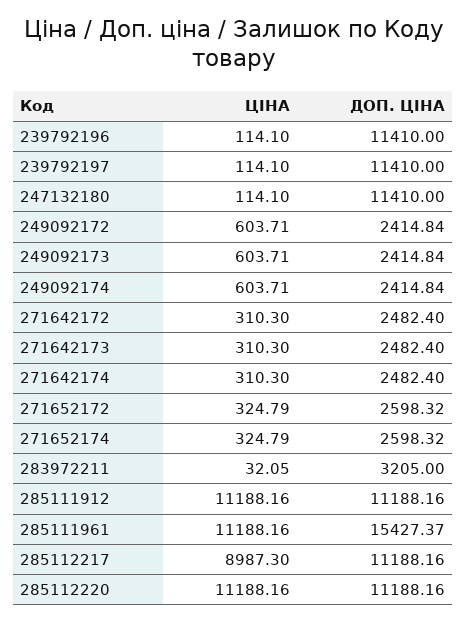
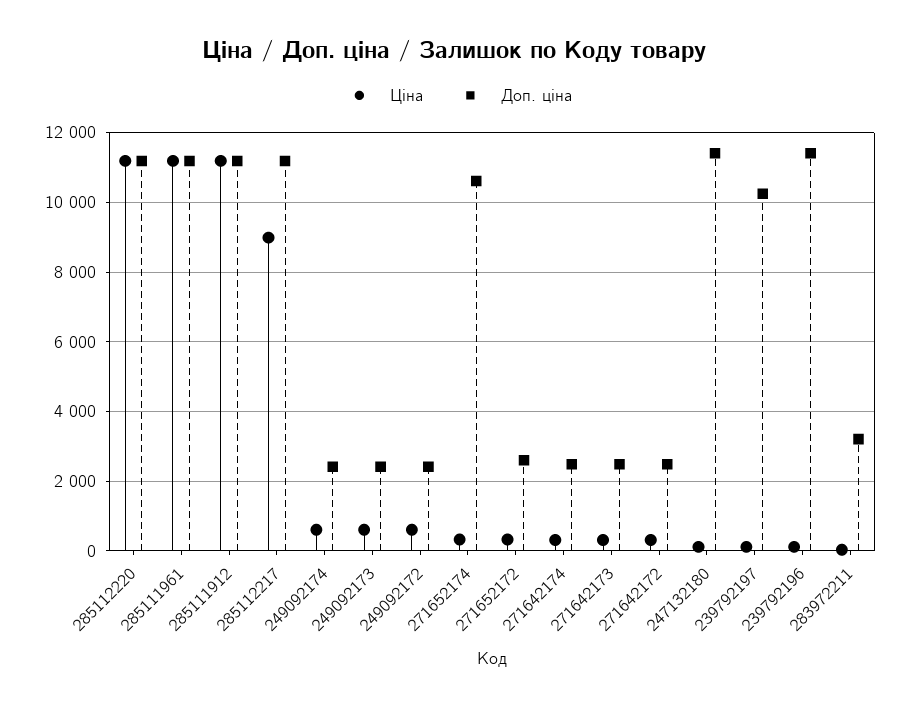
ДОП. ЦІНА, 239792197: 11410 -> 10200
ДОП. ЦІНА, 271652174: 2598.32 -> 10600
ДОП. ЦІНА, 285111961: 15427.37 -> 11200

